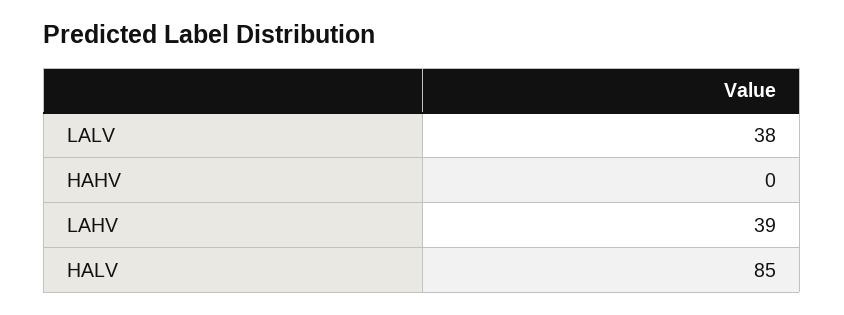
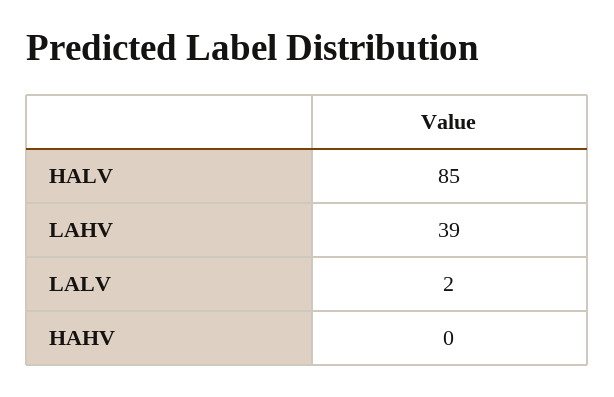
LALV: 38 -> 2

